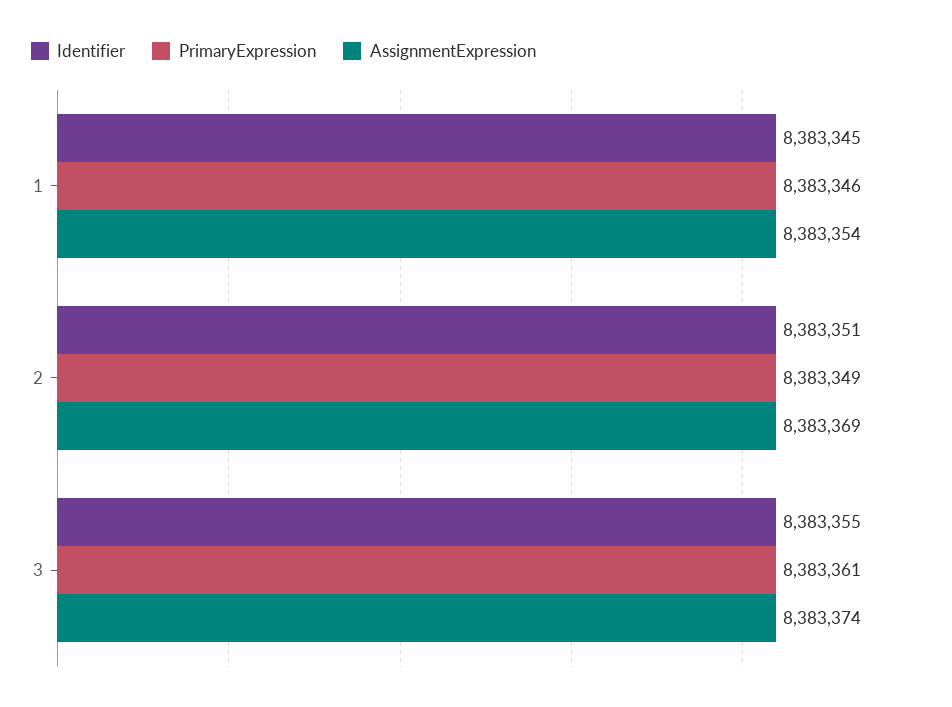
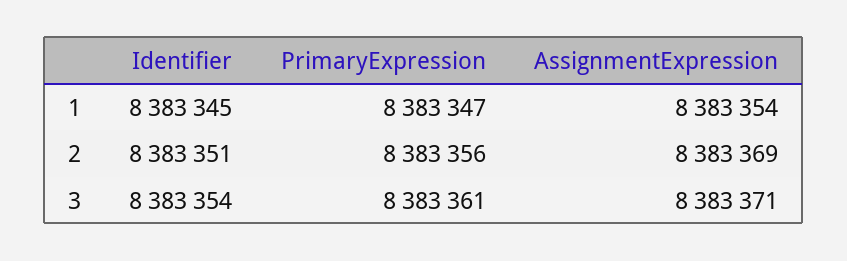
PrimaryExpression, 1: 8383346 -> 8383347
PrimaryExpression, 2: 8383349 -> 8383356
Identifier, 3: 8383355 -> 8383354
AssignmentExpression, 3: 8383374 -> 8383371

